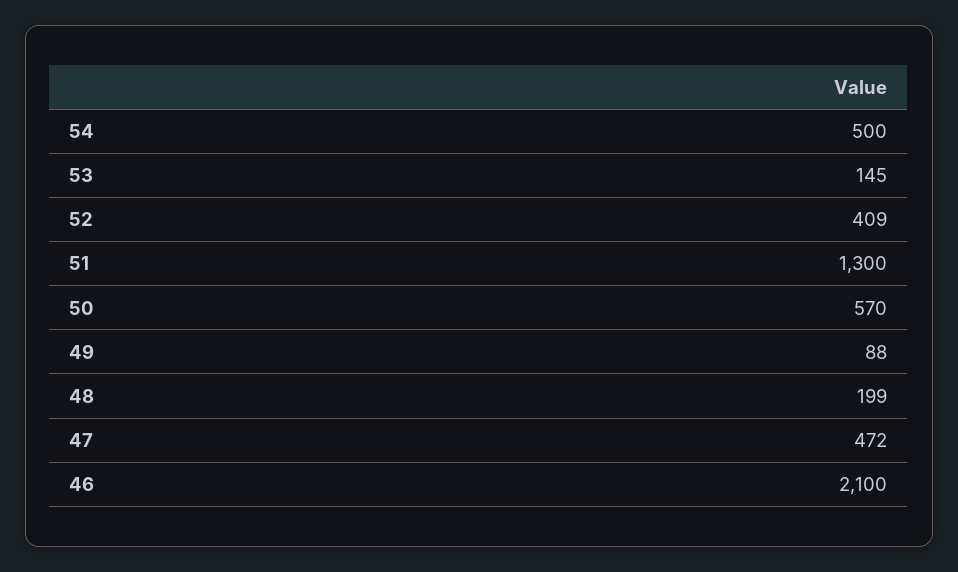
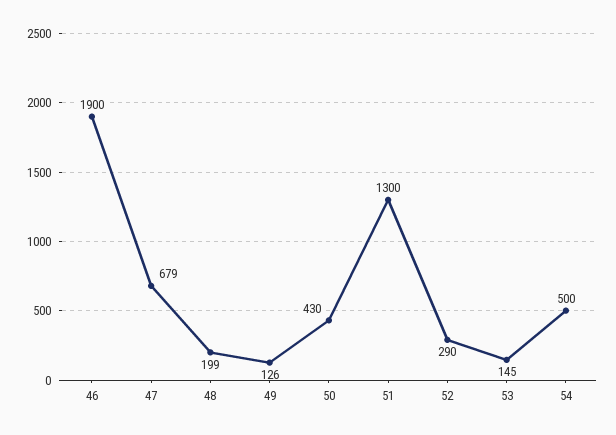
52: 409 -> 290
50: 570 -> 430
49: 88 -> 126
47: 472 -> 679
46: 2100 -> 1900

